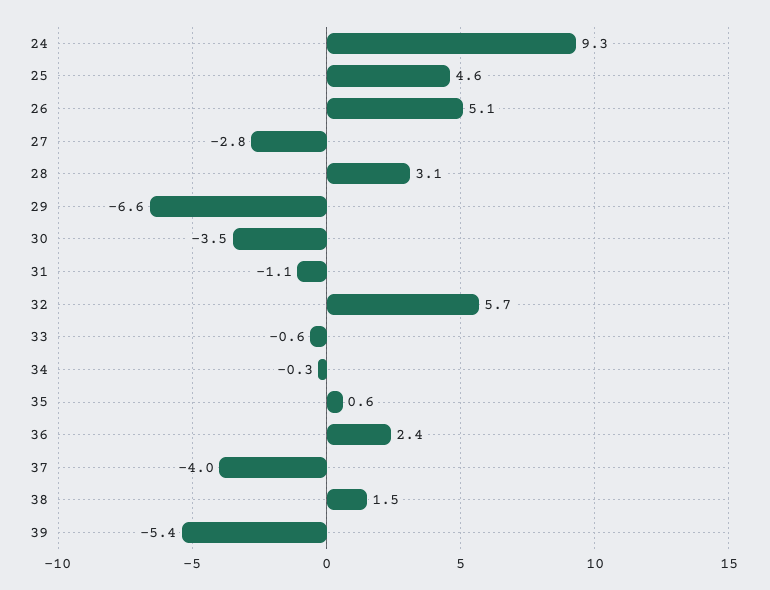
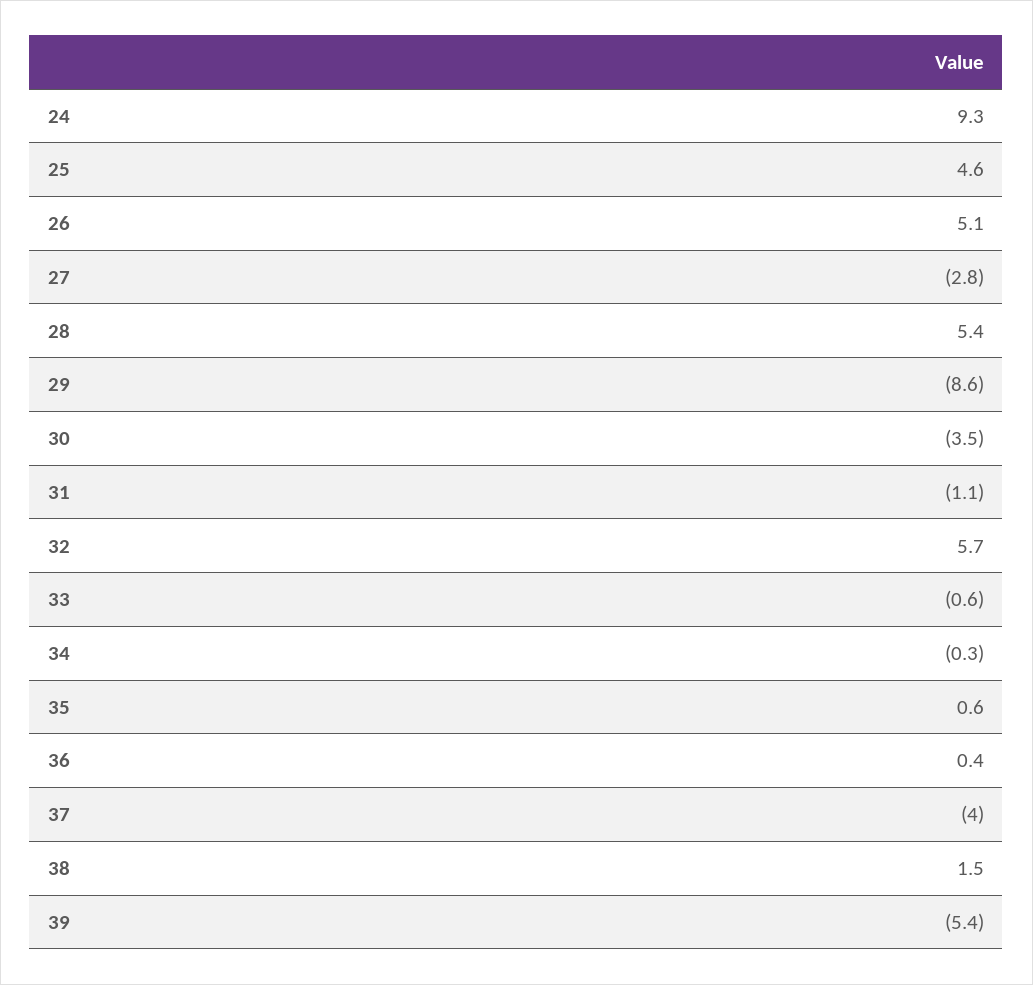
28: 3.1 -> 5.4
29: -6.6 -> -8.6
36: 2.4 -> 0.4

